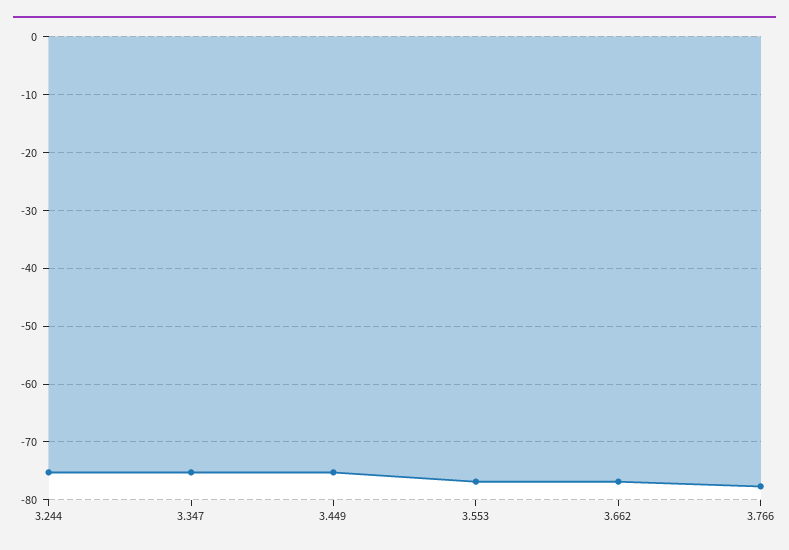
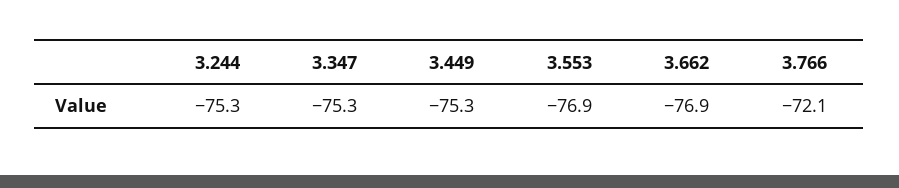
3.766: -78 -> -72.1

